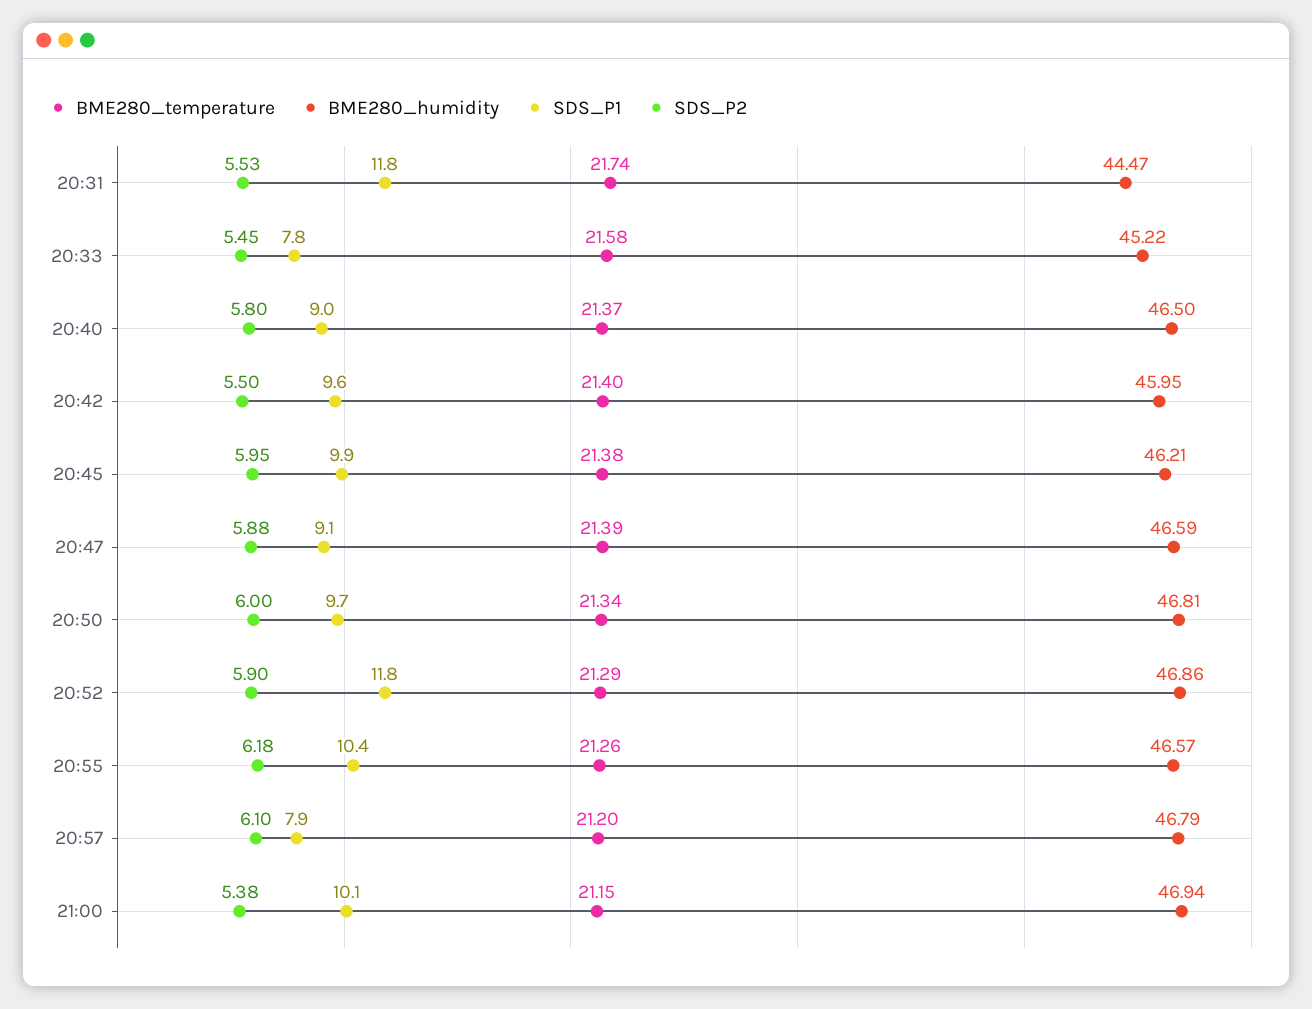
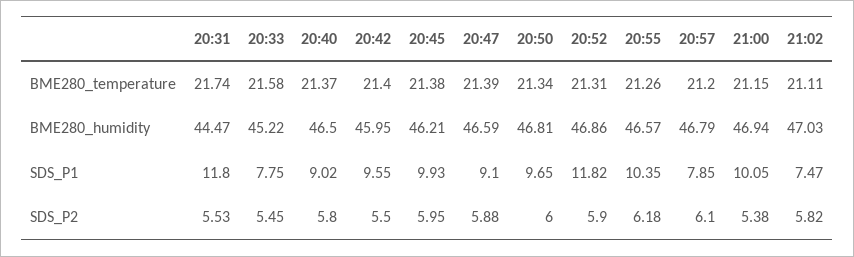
BME280_temperature, 20:52: 21.29 -> 21.31
BME280_temperature, 21:02: none -> 21.11
BME280_humidity, 21:02: none -> 47.03
SDS_P1, 21:02: none -> 7.47
SDS_P2, 21:02: none -> 5.82

